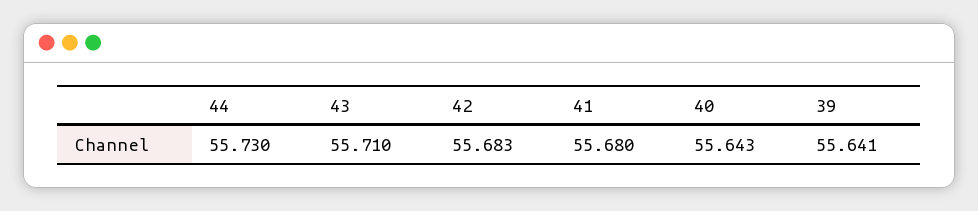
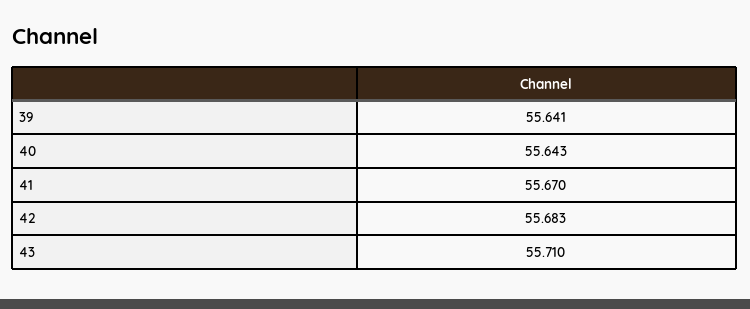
44: 55.73 -> none
41: 55.68 -> 55.67

